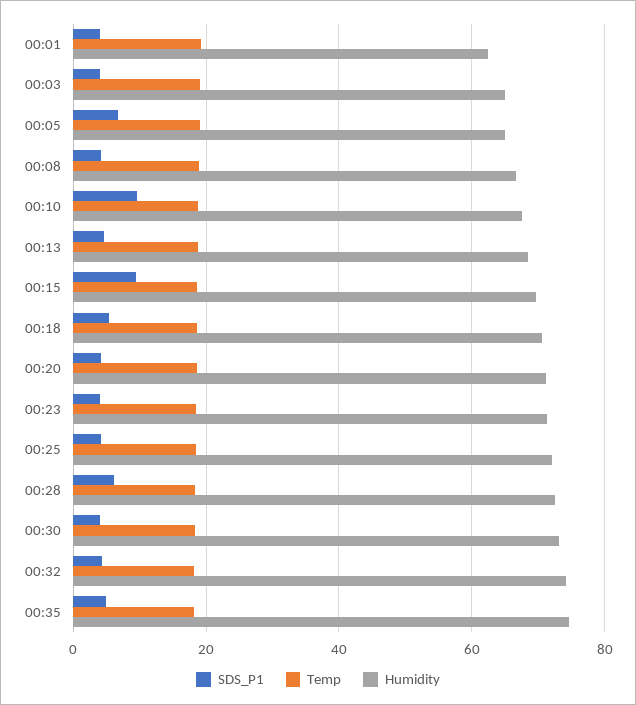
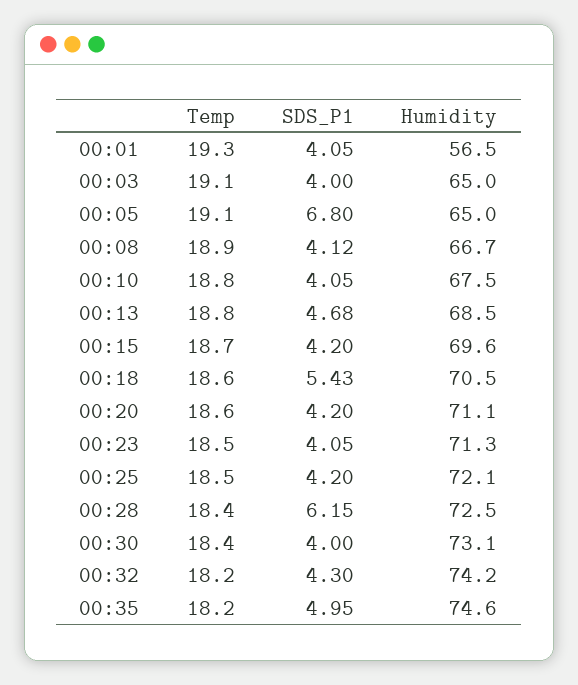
Humidity, 00:01: 62 -> 56.5
SDS_P1, 00:10: 10 -> 4.05
SDS_P1, 00:15: 10 -> 4.2

